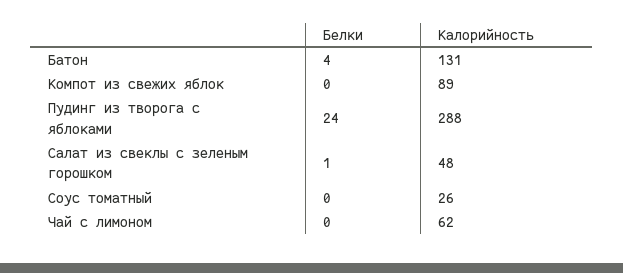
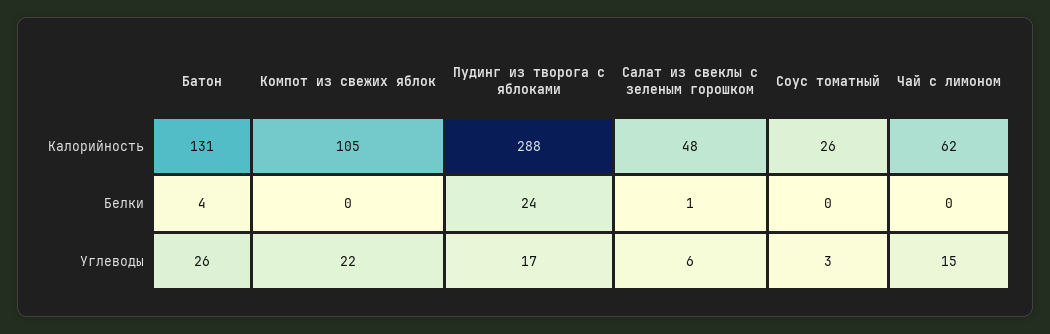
Калорийность, Компот из свежих яблок: 89 -> 105
Углеводы, Батон: none -> 26
Углеводы, Компот из свежих яблок: none -> 22
Углеводы, Пудинг из творога с яблоками: none -> 17
Углеводы, Салат из свеклы с зеленым горошком: none -> 6
Углеводы, Соус томатный: none -> 3
Углеводы, Чай с лимоном: none -> 15

